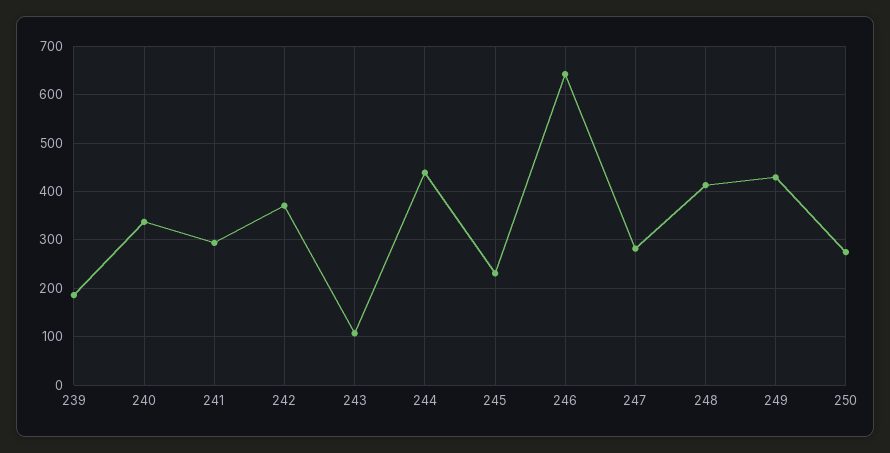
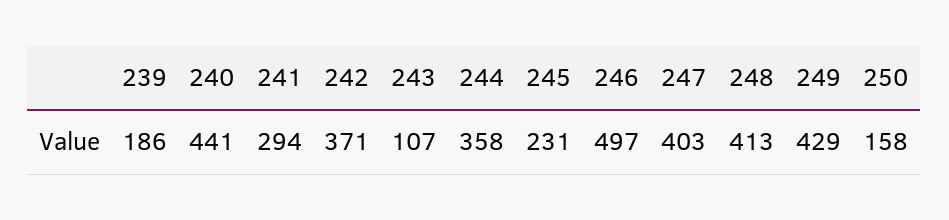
240: 340 -> 441
244: 440 -> 358
246: 640 -> 497
247: 280 -> 403
250: 280 -> 158

